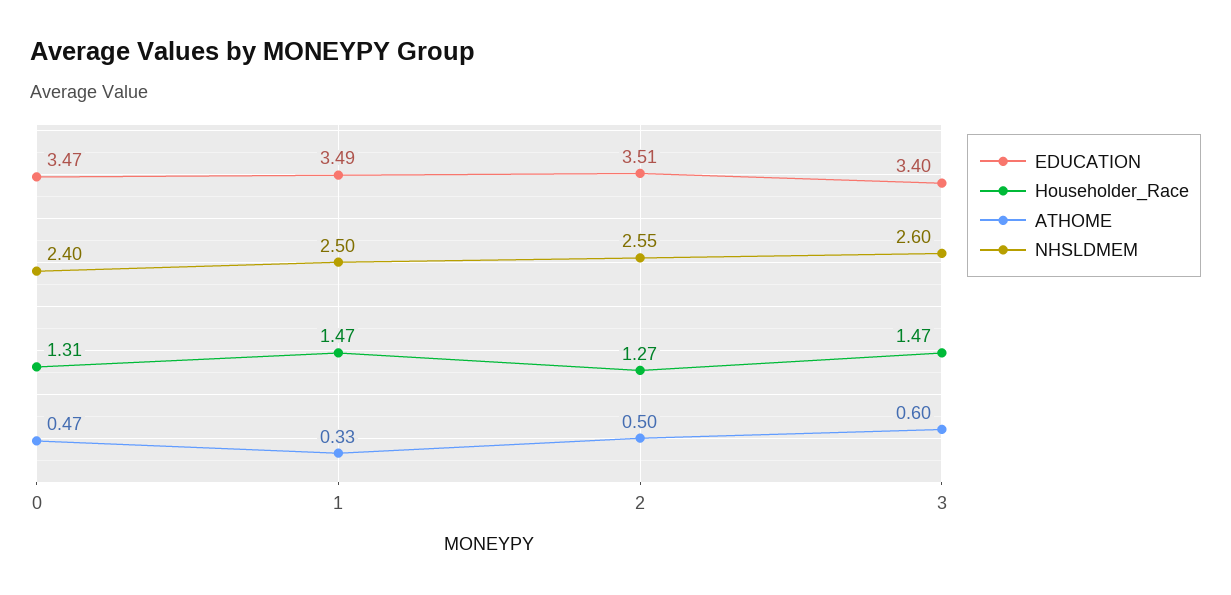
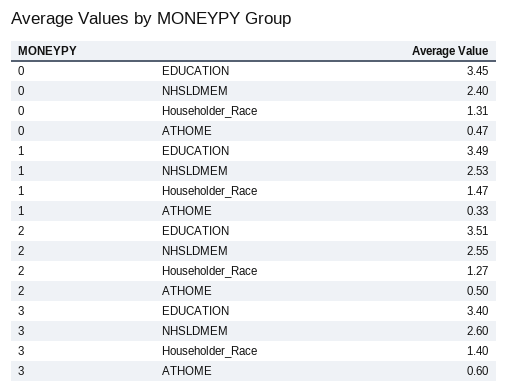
EDUCATION, 0: 3.47 -> 3.45
NHSLDMEM, 1: 2.5 -> 2.53
Householder_Race, 3: 1.47 -> 1.4

